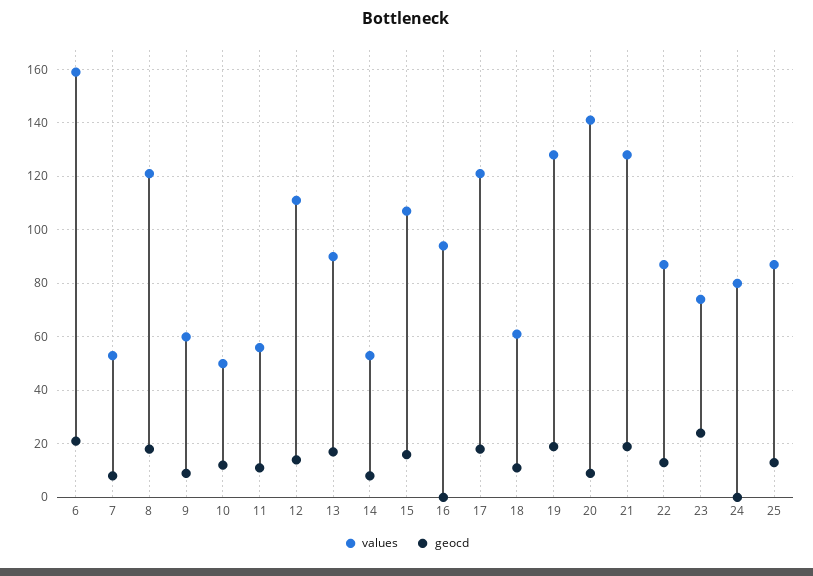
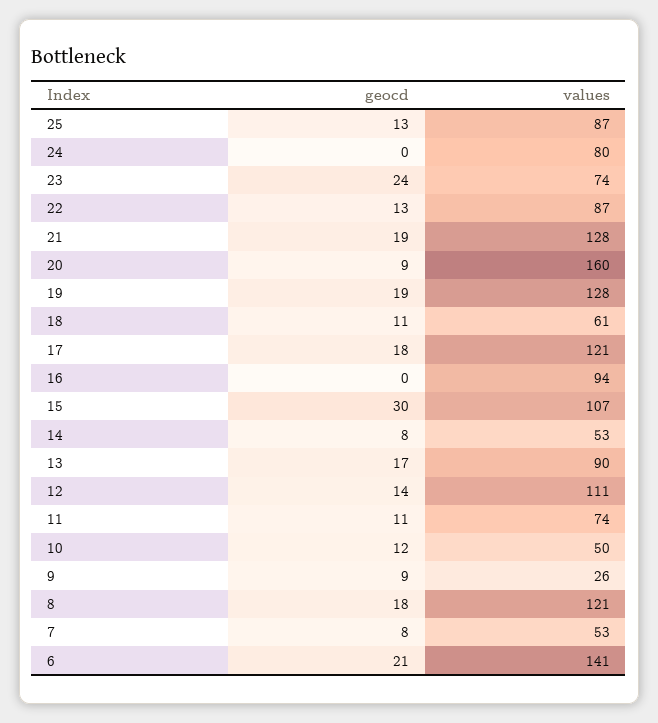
values, 6: 160 -> 141
values, 9: 60 -> 26
values, 11: 55 -> 74
geocd, 15: 15 -> 30
values, 20: 140 -> 160

